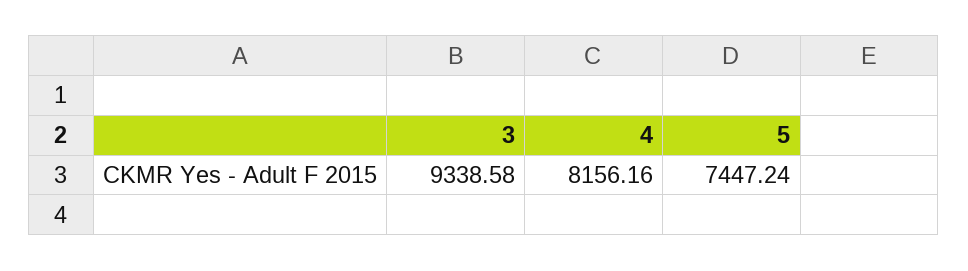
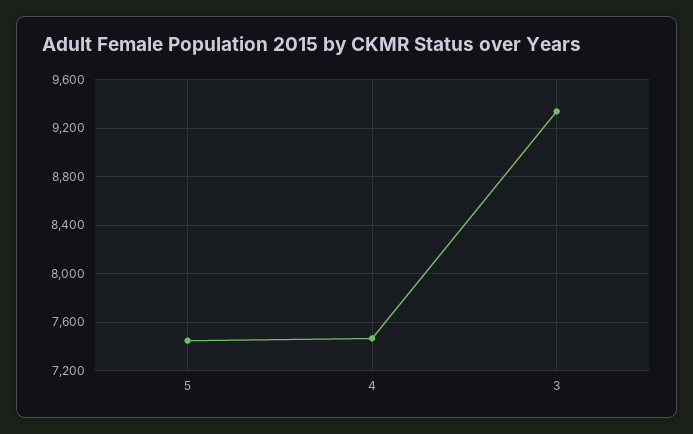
4: 8156.16 -> 7450

